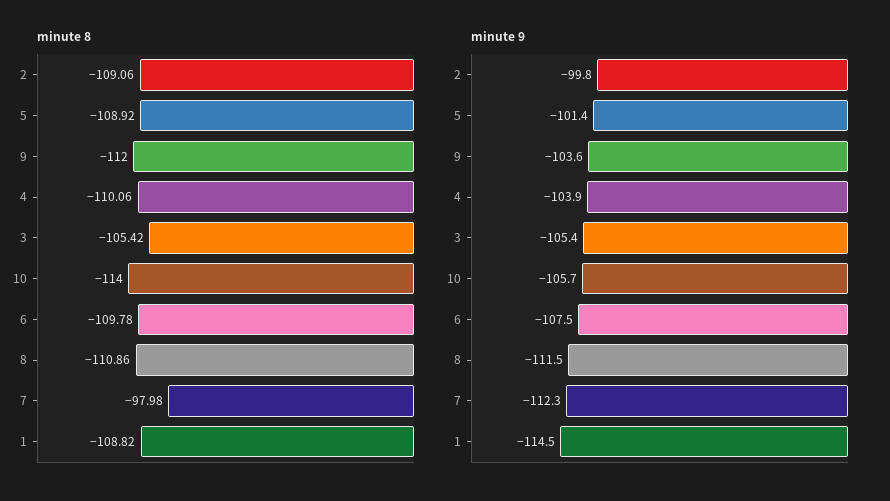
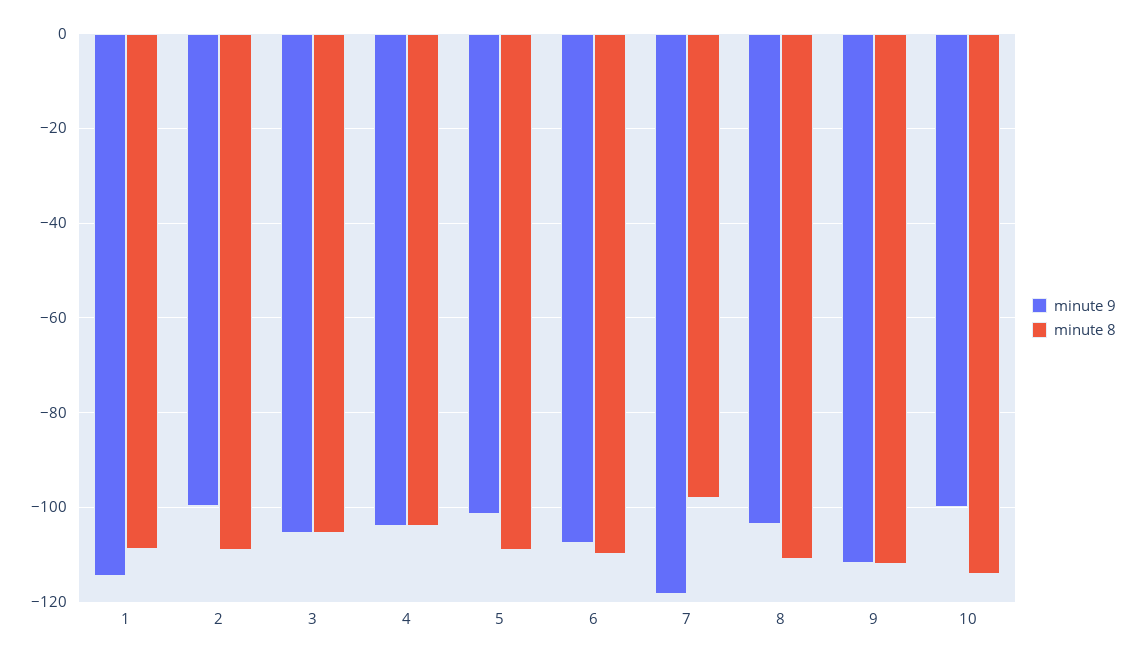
minute 8, 4: -110.06 -> -104
minute 9, 9: -103.6 -> -112
minute 9, 10: -105.7 -> -100
minute 9, 8: -111.5 -> -104
minute 9, 7: -112.3 -> -118

